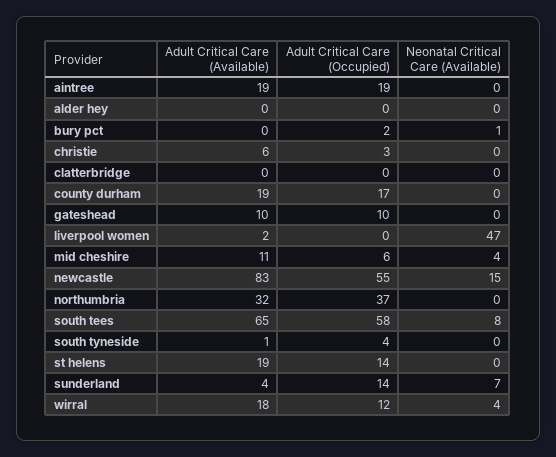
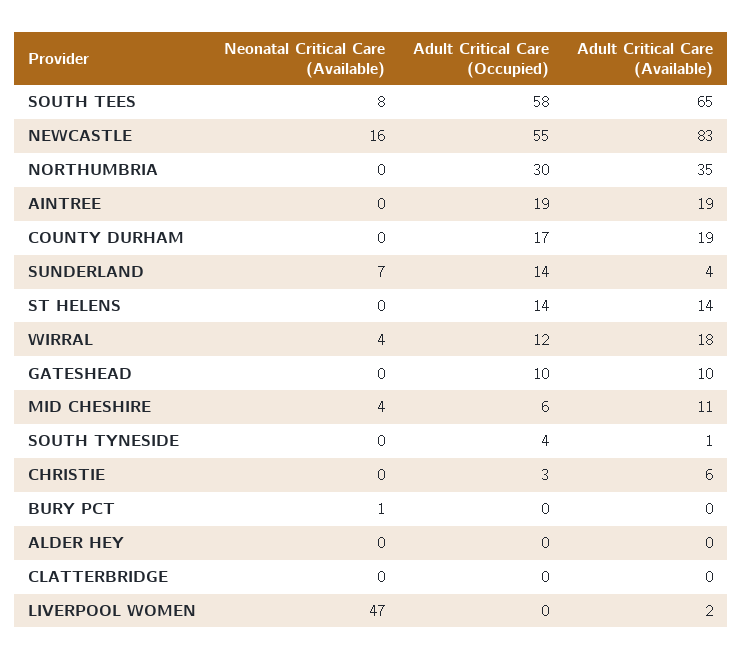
Adult Critical Care (Occupied), bury pct: 2 -> 0
Neonatal Critical Care (Available), newcastle: 15 -> 16
Adult Critical Care (Available), northumbria: 32 -> 35
Adult Critical Care (Occupied), northumbria: 37 -> 30
Adult Critical Care (Available), st helens: 19 -> 14

